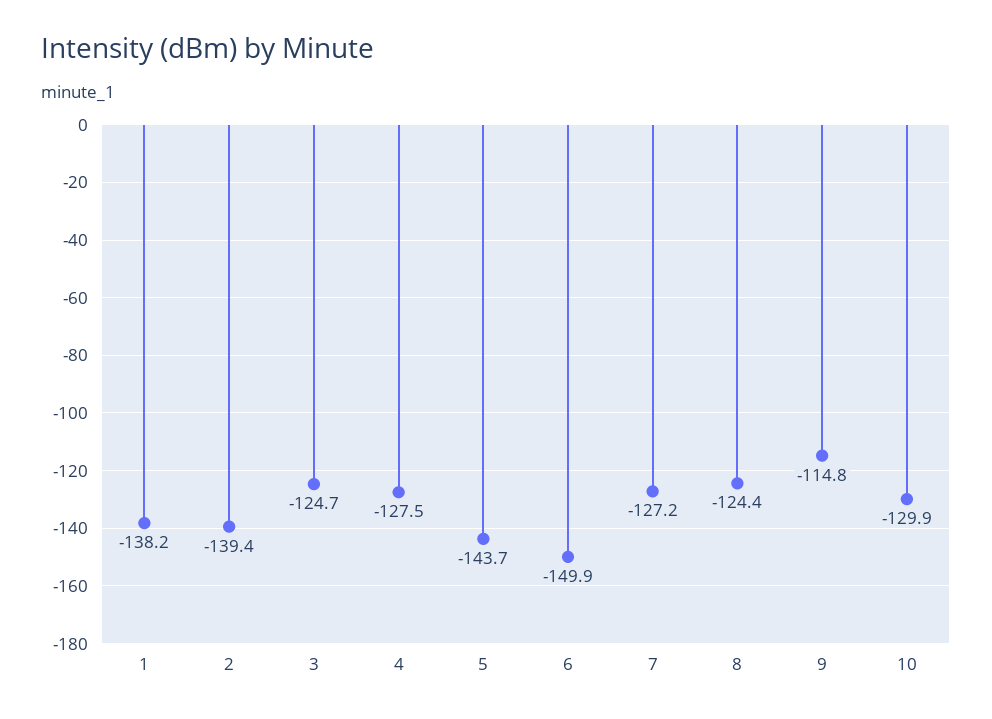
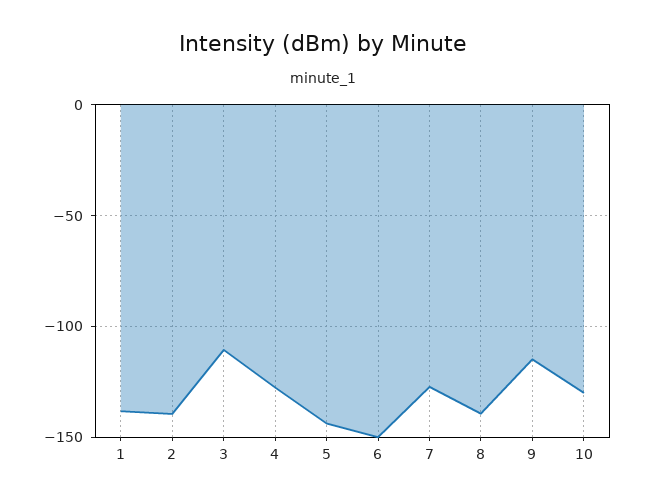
3: -124.7 -> -110
8: -124.4 -> -140

